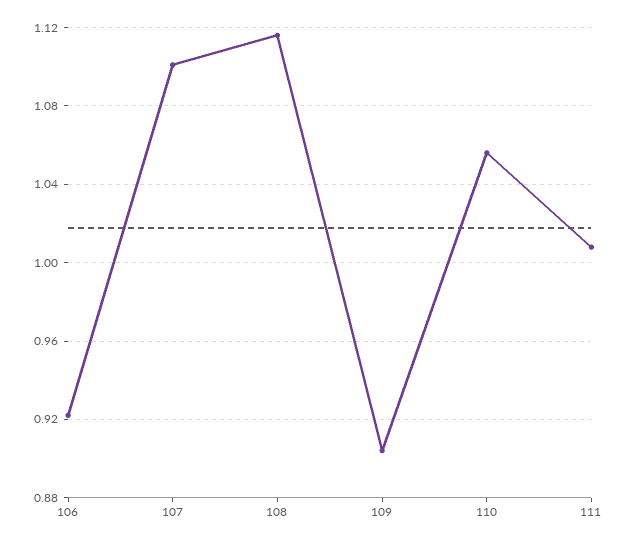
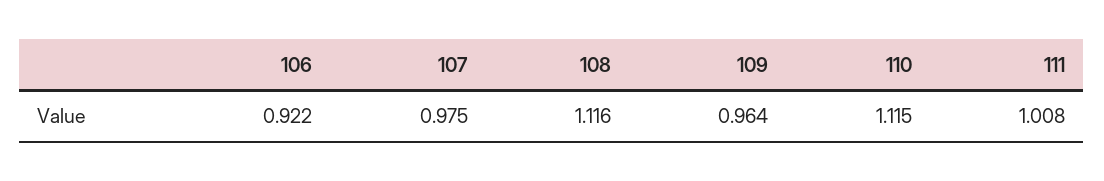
107: 1.1 -> 0.975
109: 0.905 -> 0.964
110: 1.055 -> 1.115

